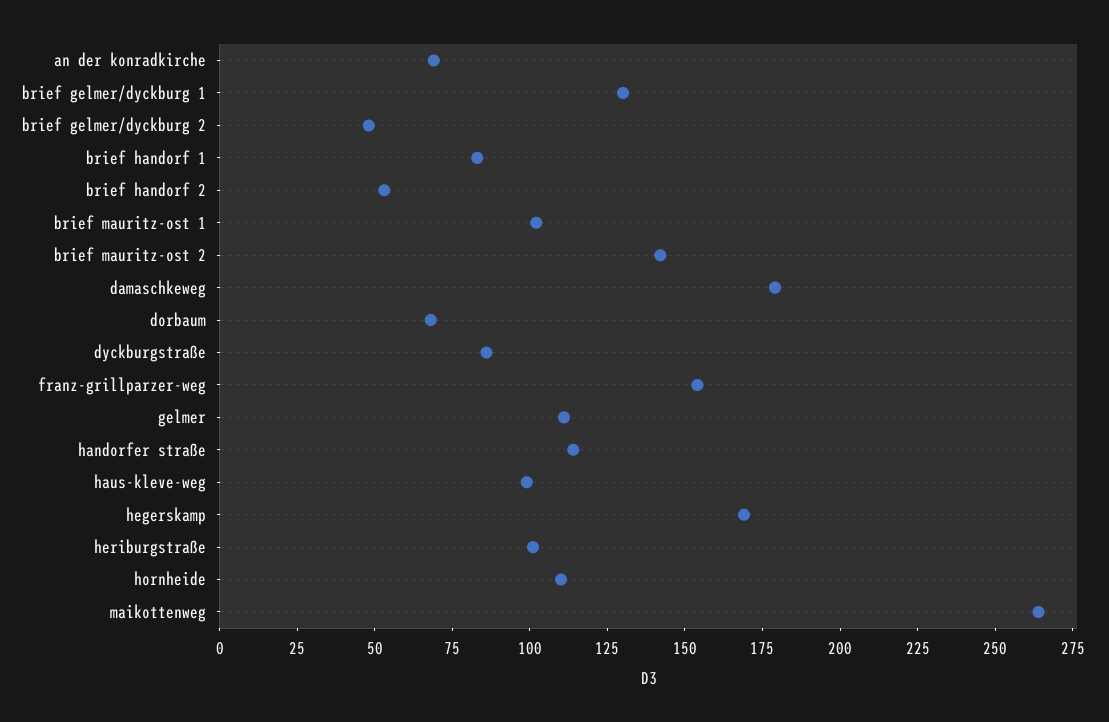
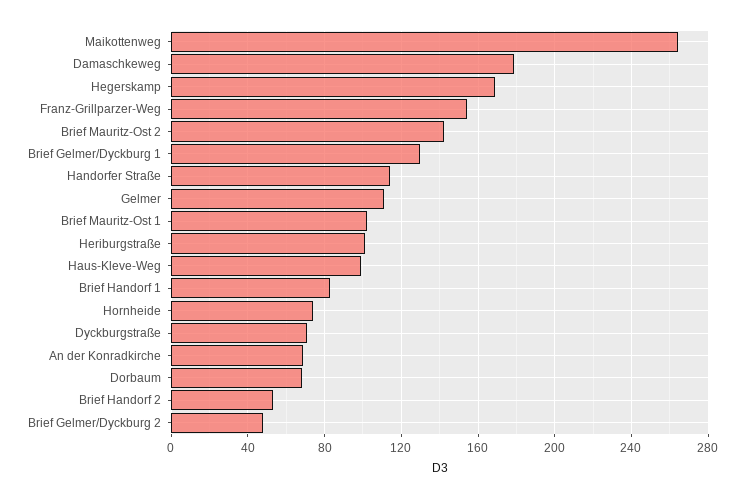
dyckburgstraße: 85 -> 70
hornheide: 110 -> 75

